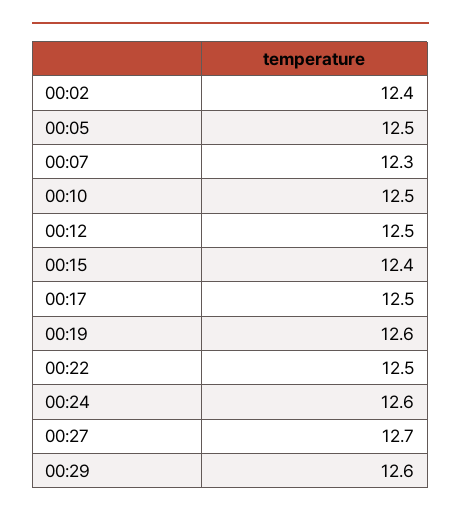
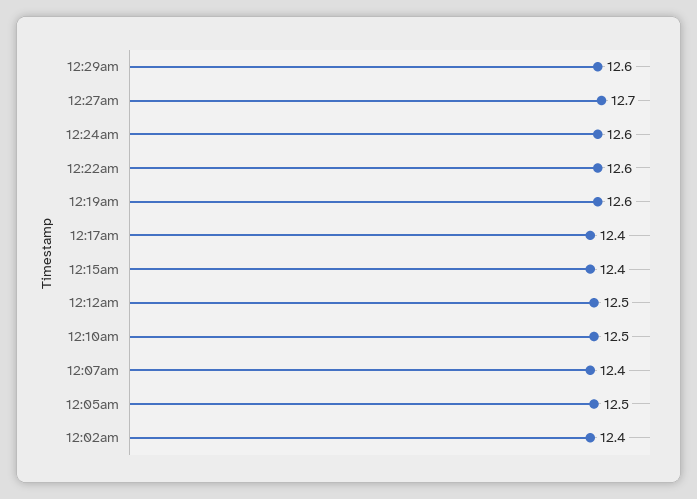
00:07: 12.3 -> 12.4
00:17: 12.5 -> 12.4
00:22: 12.5 -> 12.6

